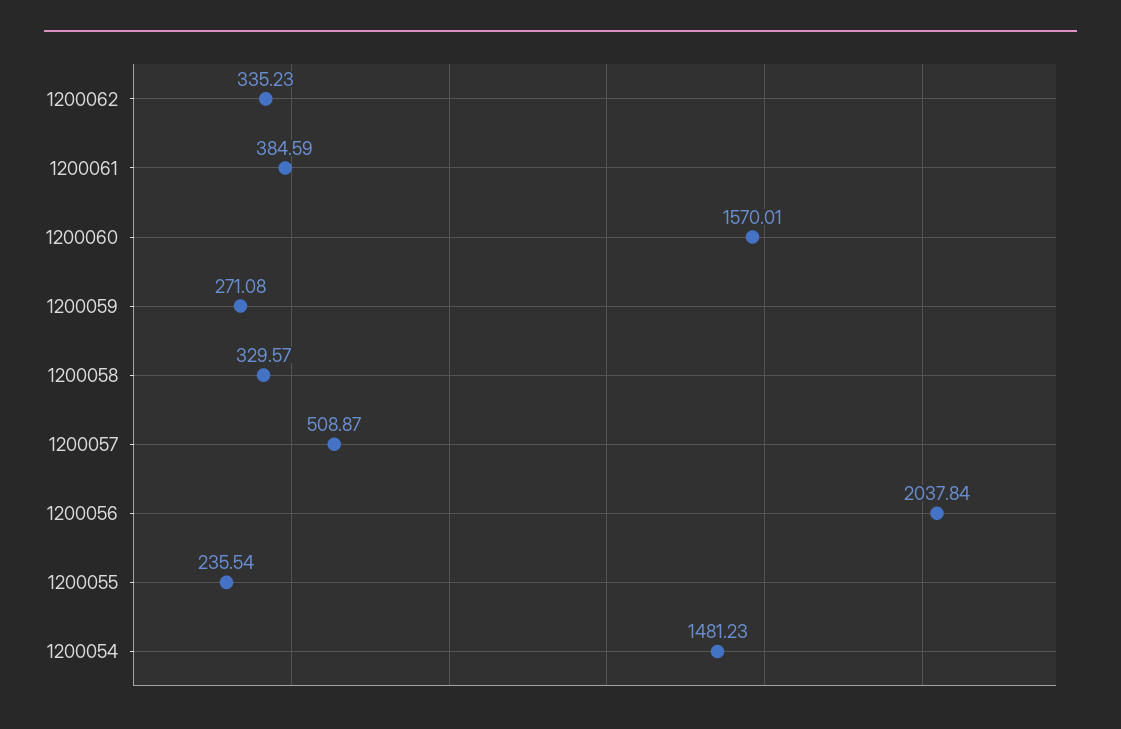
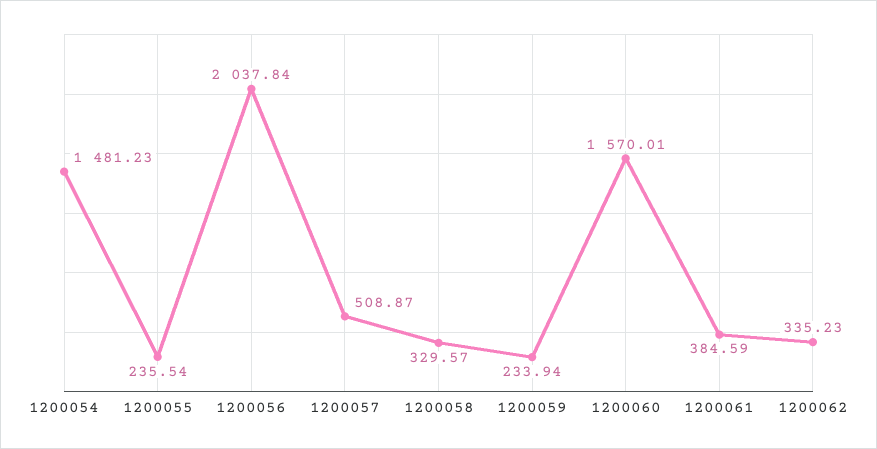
1200059: 271.08 -> 233.94

